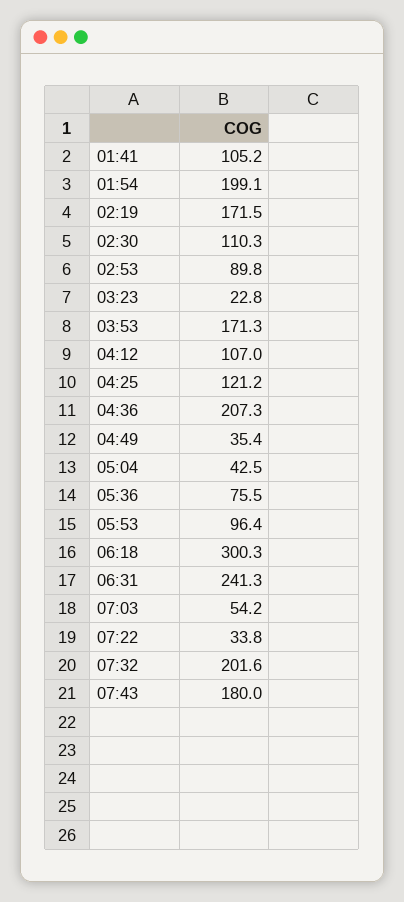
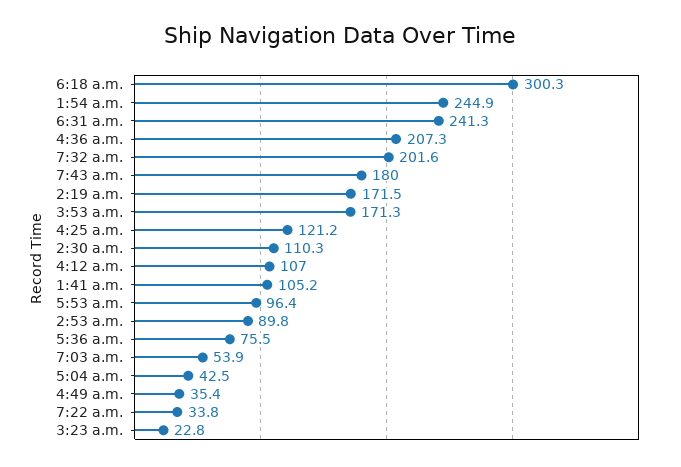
01:54: 199.1 -> 244.9
07:03: 54.2 -> 53.9

